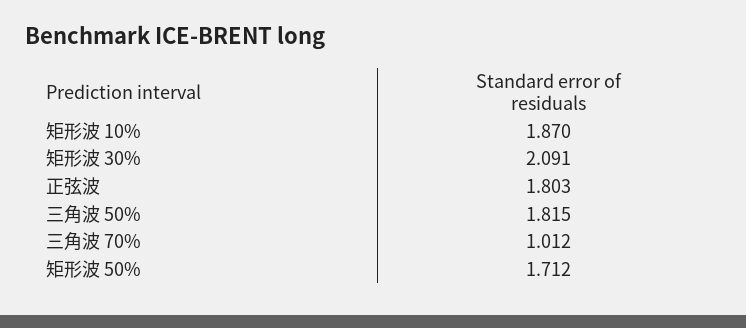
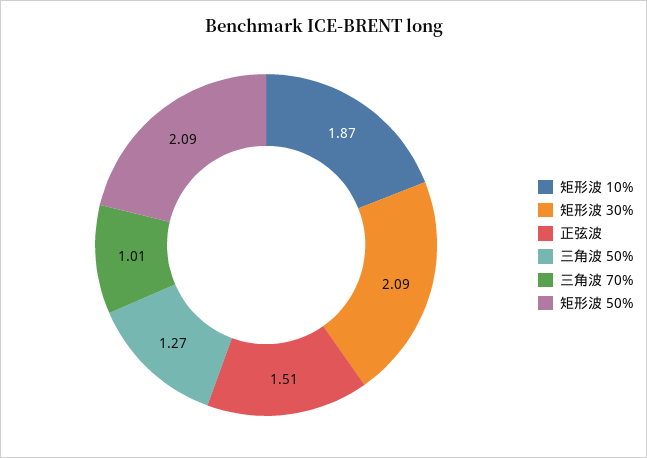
正弦波: 1.803 -> 1.51
三角波 50%: 1.815 -> 1.27
矩形波 50%: 1.712 -> 2.09

